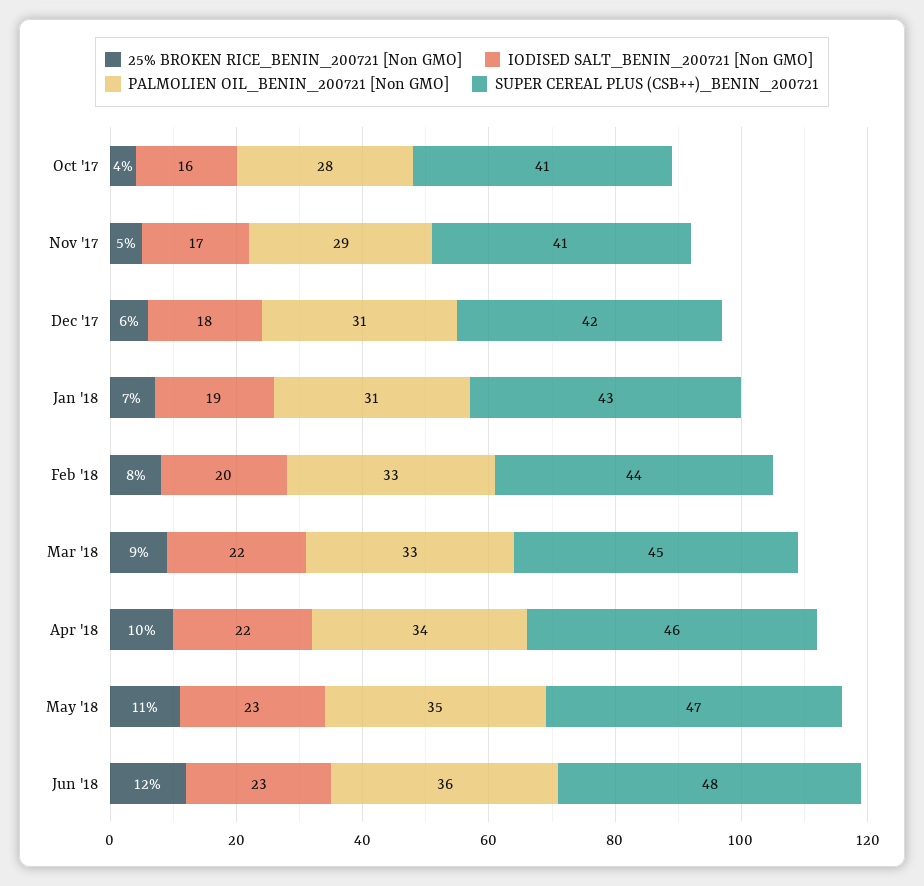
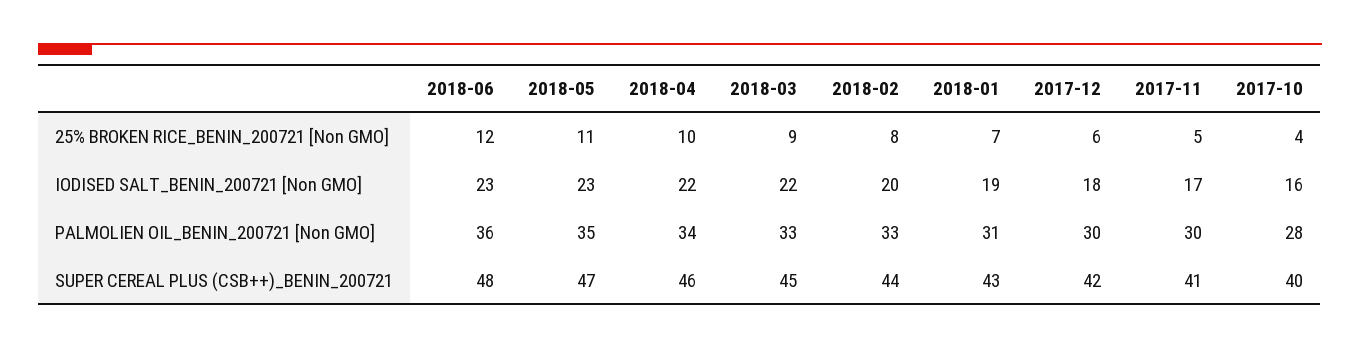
SUPER CEREAL PLUS (CSB++)_BENIN_200721, Oct '17: 41 -> 40
PALMOLIEN OIL_BENIN_200721 [Non GMO], Nov '17: 29 -> 30
PALMOLIEN OIL_BENIN_200721 [Non GMO], Dec '17: 31 -> 30

